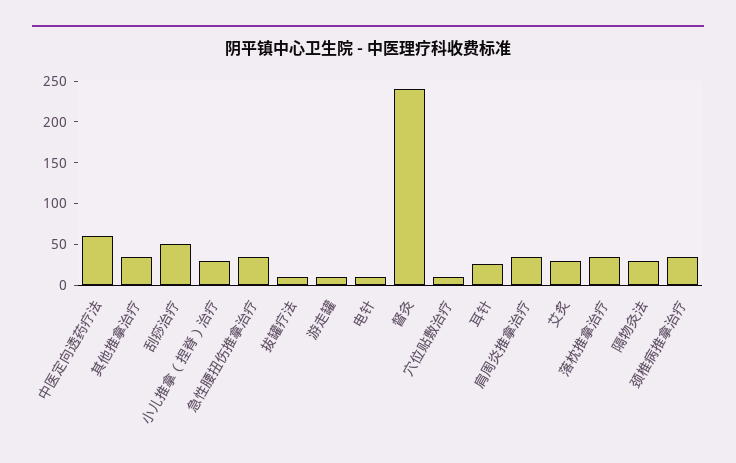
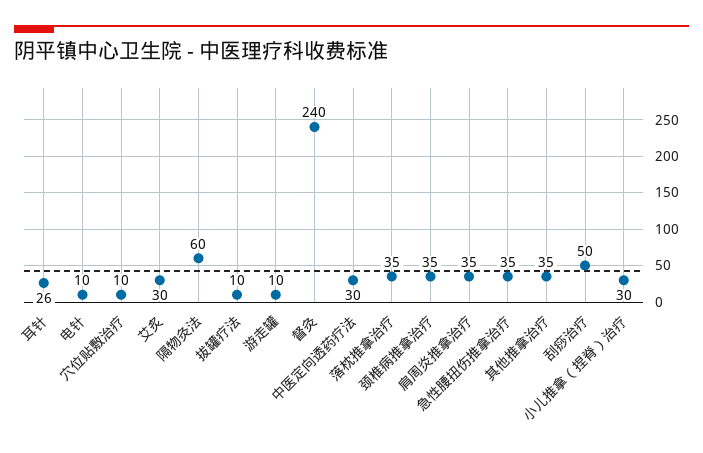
中医定向透药疗法: 60 -> 30
隔物灸法: 30 -> 60

